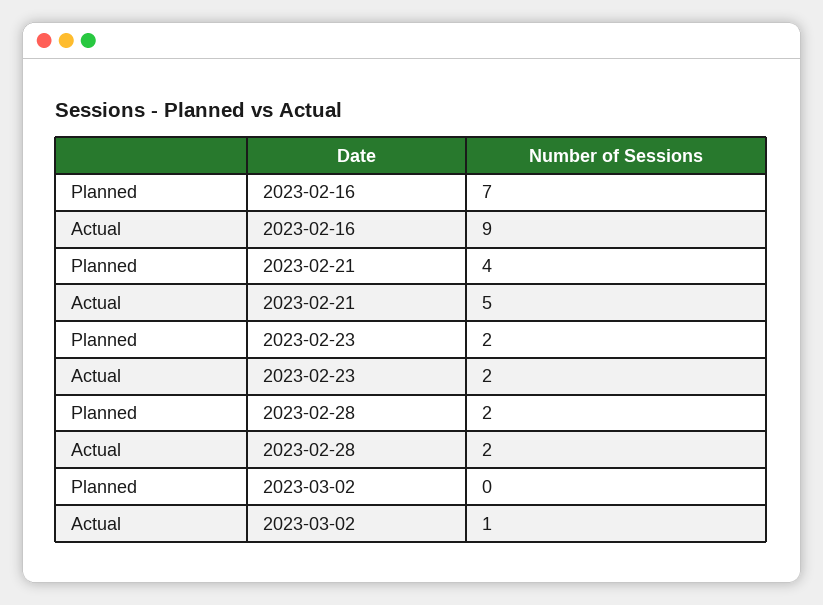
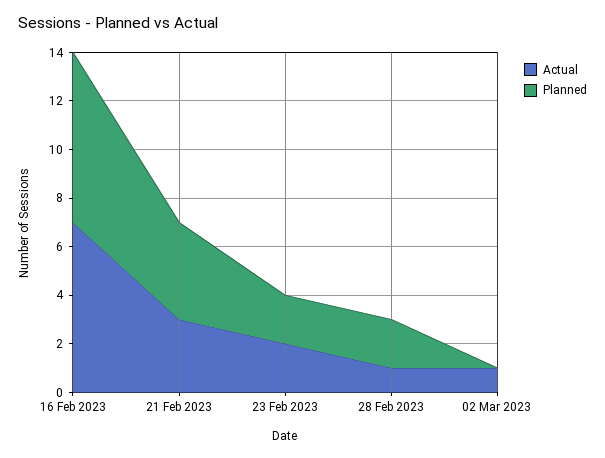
Actual, 2023-02-16: 9 -> 7
Actual, 2023-02-21: 5 -> 3
Actual, 2023-02-28: 2 -> 1

